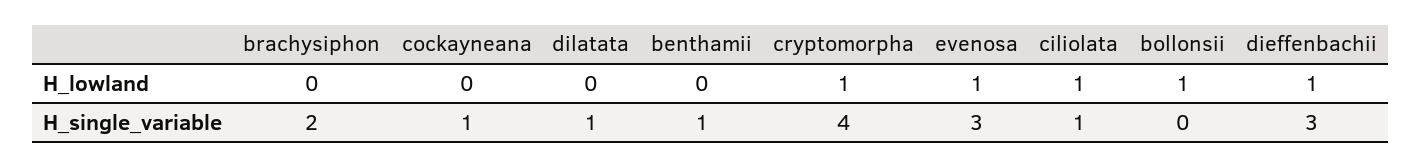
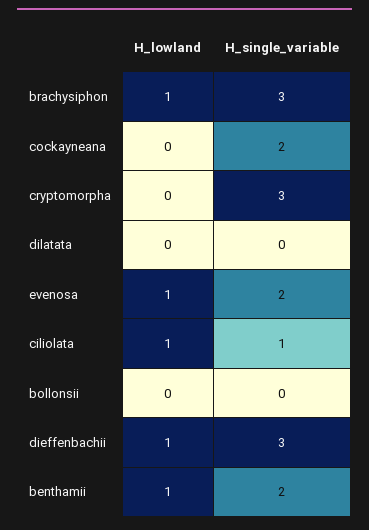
brachysiphon, H_lowland: 0 -> 1
benthamii, H_lowland: 0 -> 1
cryptomorpha, H_lowland: 1 -> 0
bollonsii, H_lowland: 1 -> 0
brachysiphon, H_single_variable: 2 -> 3
cockayneana, H_single_variable: 1 -> 2
dilatata, H_single_variable: 1 -> 0
benthamii, H_single_variable: 1 -> 2
cryptomorpha, H_single_variable: 4 -> 3
evenosa, H_single_variable: 3 -> 2

